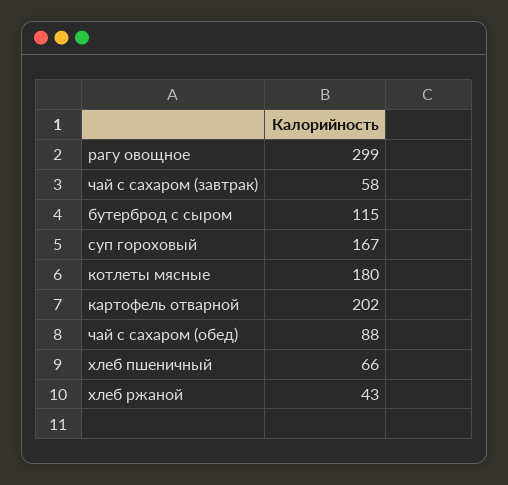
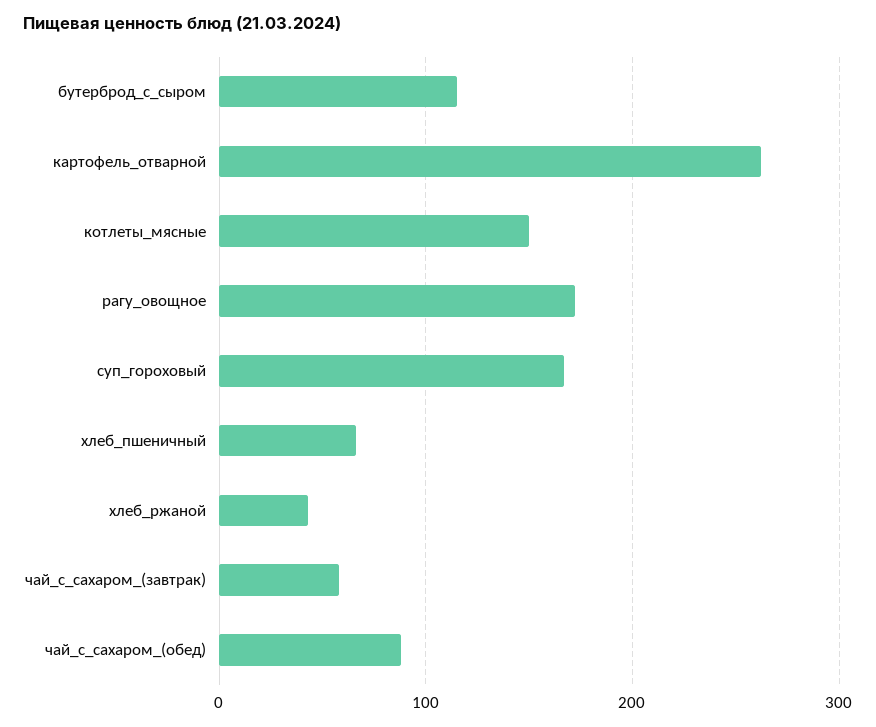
рагу овощное: 299 -> 170
котлеты мясные: 180 -> 150
картофель отварной: 202 -> 260

